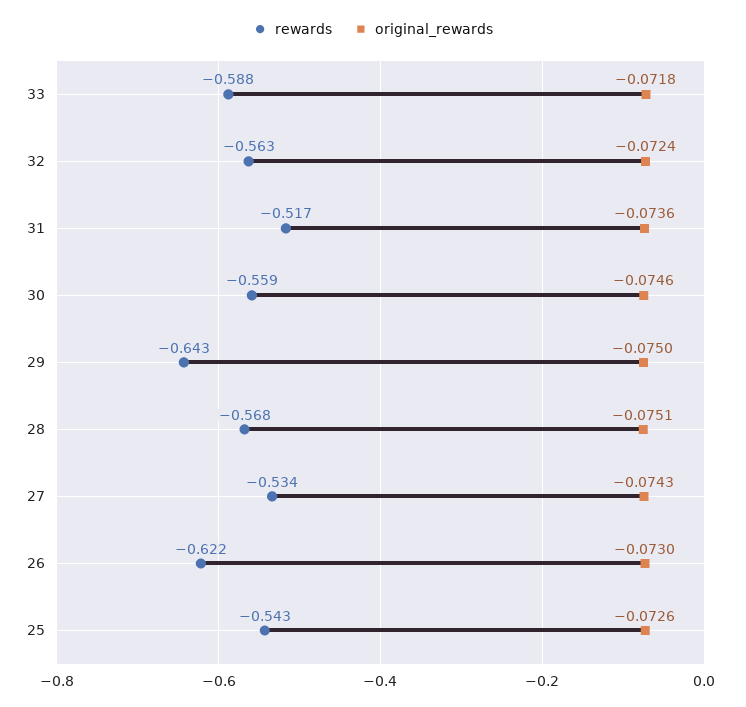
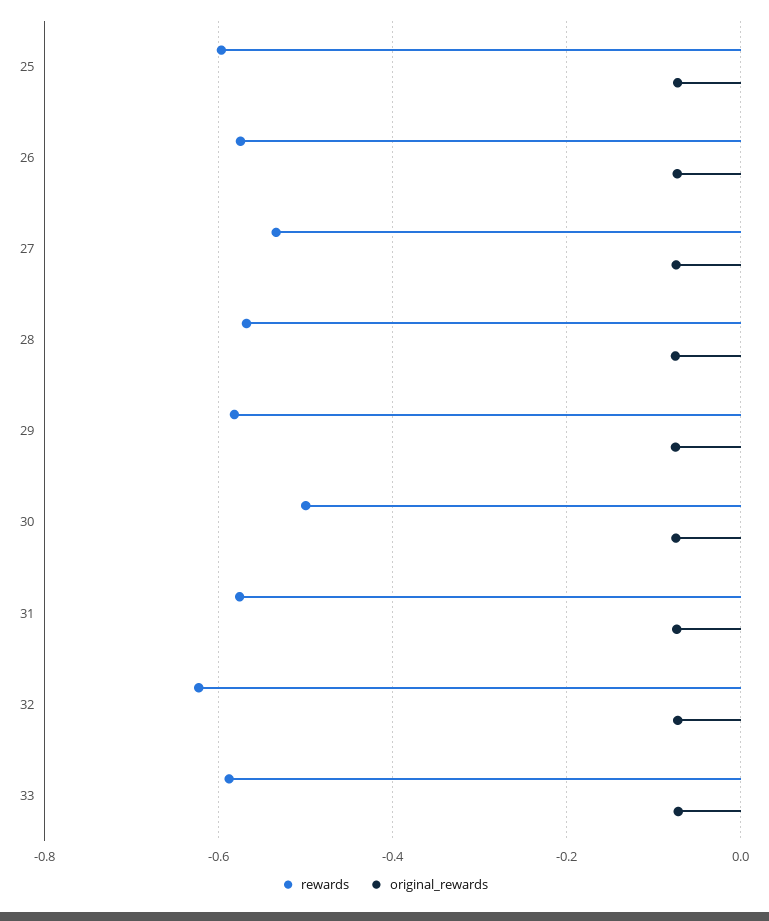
rewards, 32: -0.563 -> -0.62
rewards, 31: -0.517 -> -0.58
rewards, 30: -0.559 -> -0.5
rewards, 29: -0.643 -> -0.58
rewards, 26: -0.622 -> -0.58
rewards, 25: -0.543 -> -0.6

